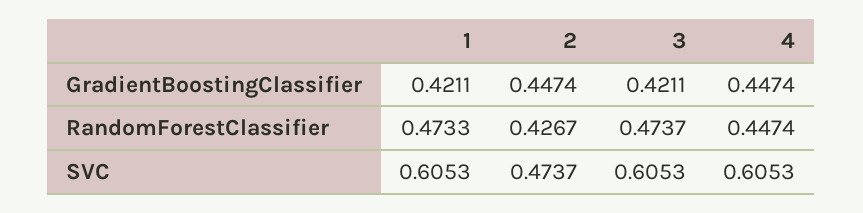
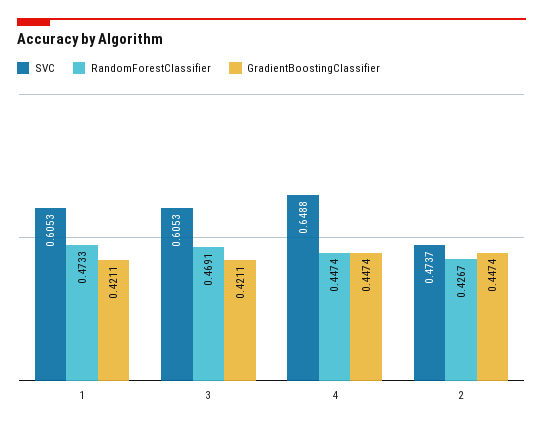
RandomForestClassifier, 3: 0.4737 -> 0.4691
SVC, 4: 0.6053 -> 0.6488

